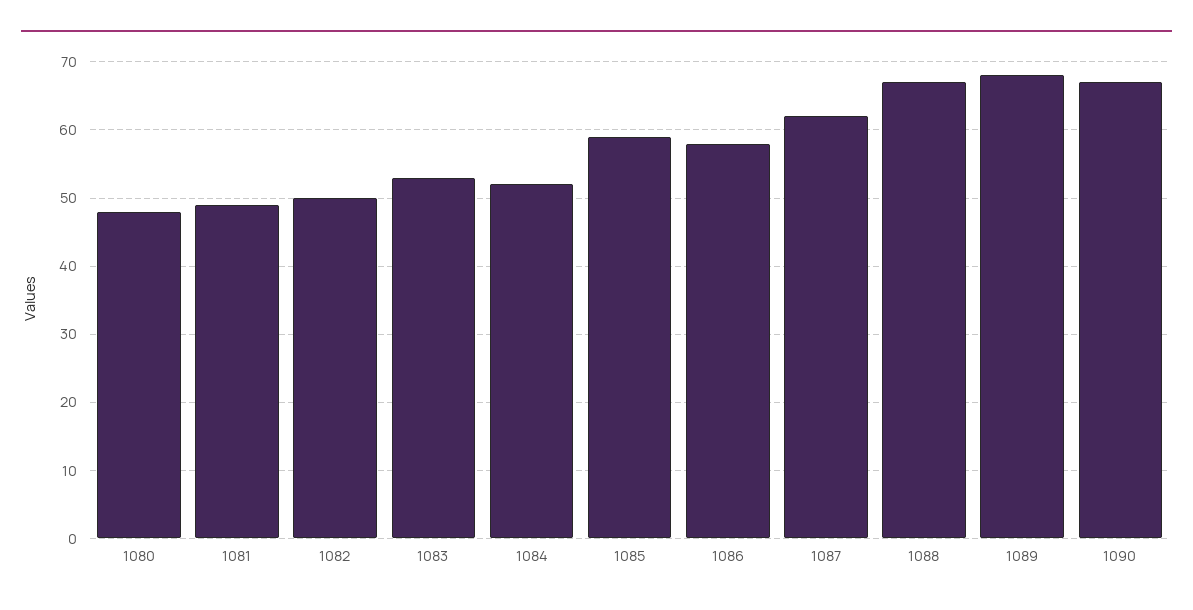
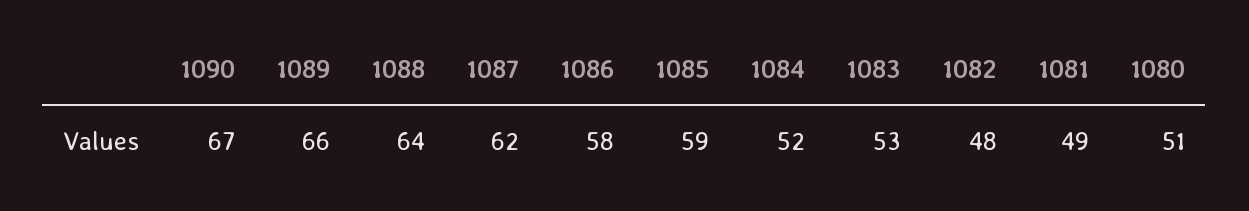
1080: 48 -> 51
1082: 50 -> 48
1088: 67 -> 64
1089: 68 -> 66

